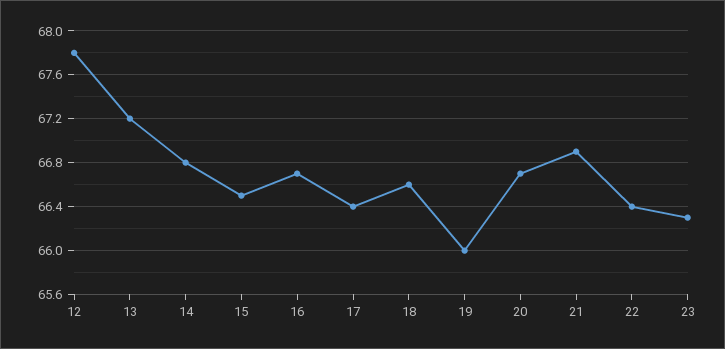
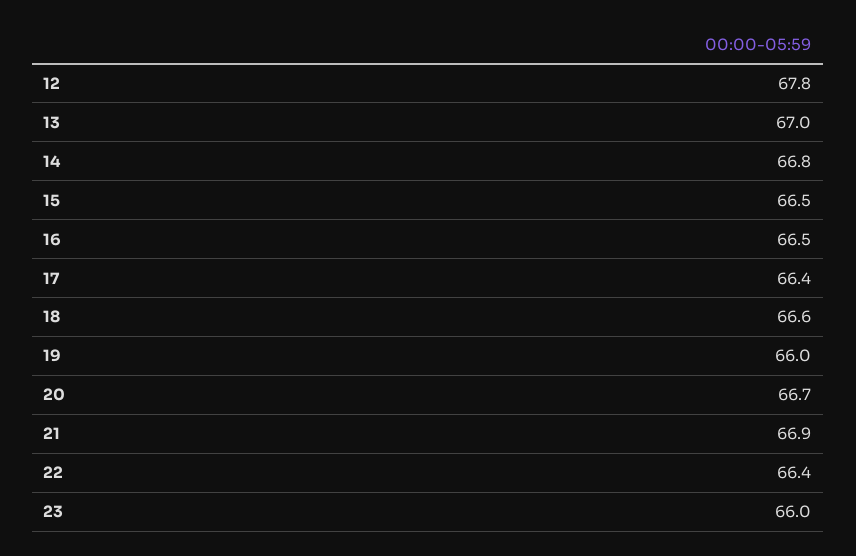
13: 67.2 -> 67
16: 66.7 -> 66.5
23: 66.3 -> 66

